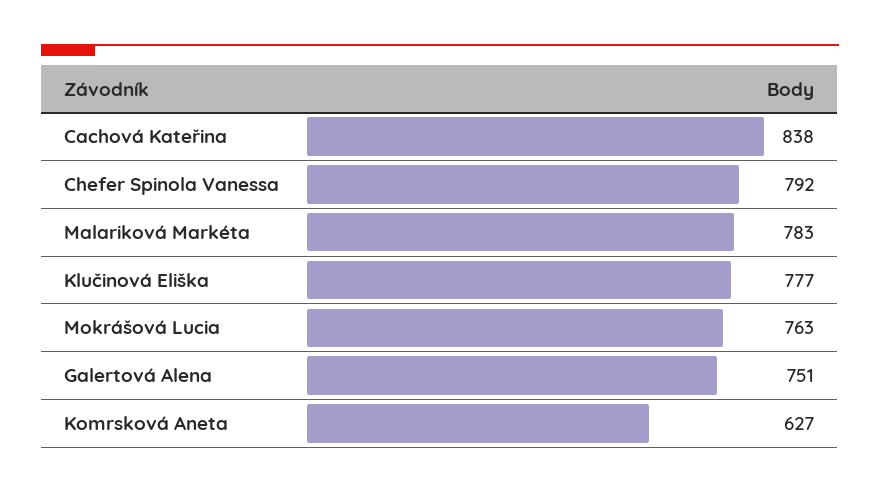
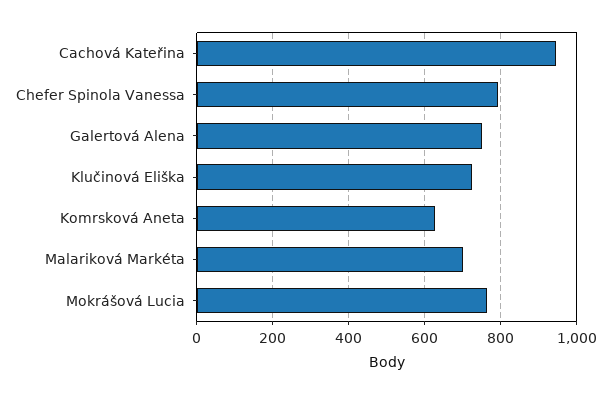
Cachová Kateřina: 838 -> 940
Malariková Markéta: 783 -> 700
Klučinová Eliška: 777 -> 720

